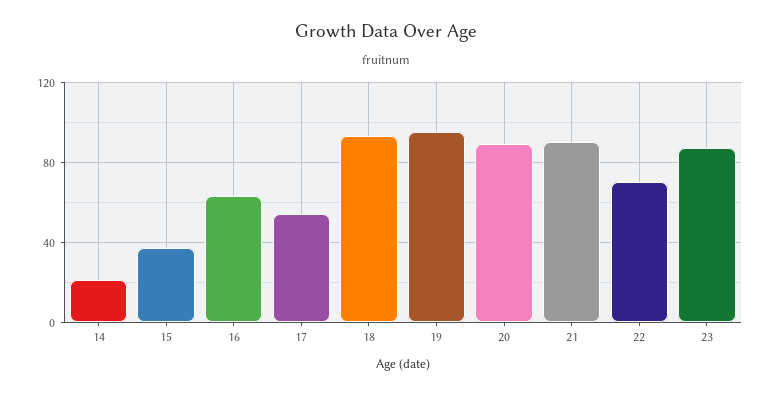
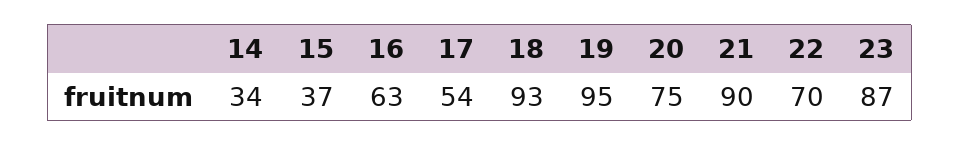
14: 20 -> 34
20: 90 -> 75

